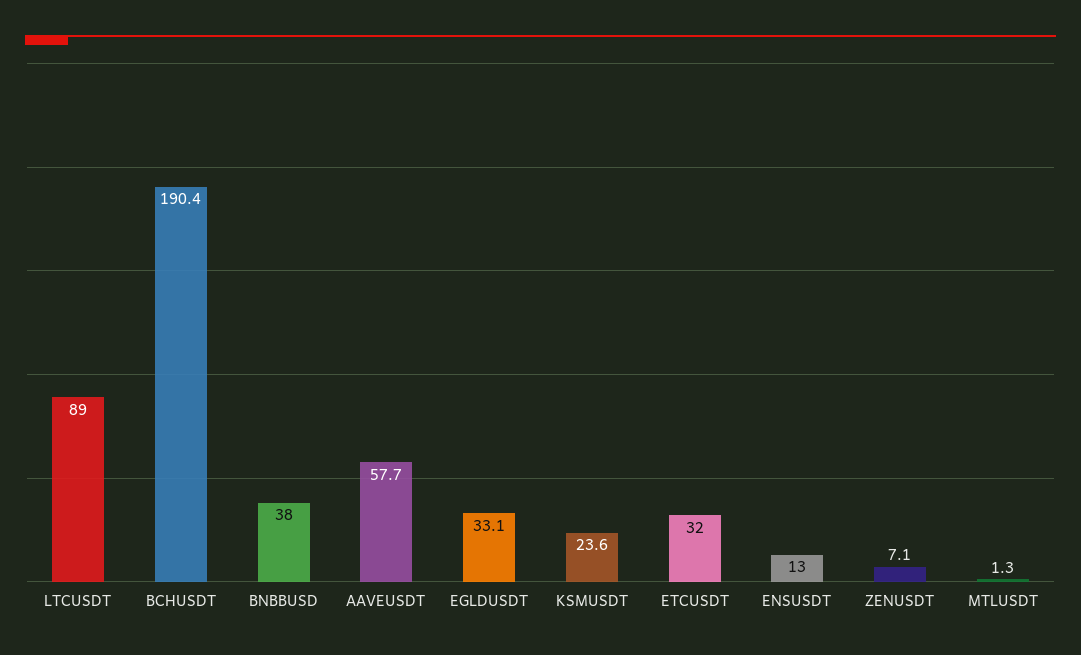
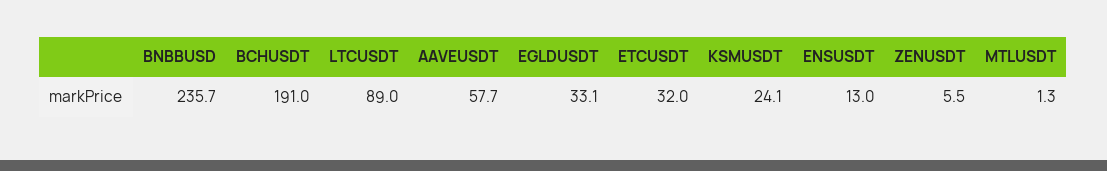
BCHUSDT: 190.4 -> 191
BNBBUSD: 38 -> 235.7
KSMUSDT: 23.6 -> 24.1
ZENUSDT: 7.1 -> 5.5

